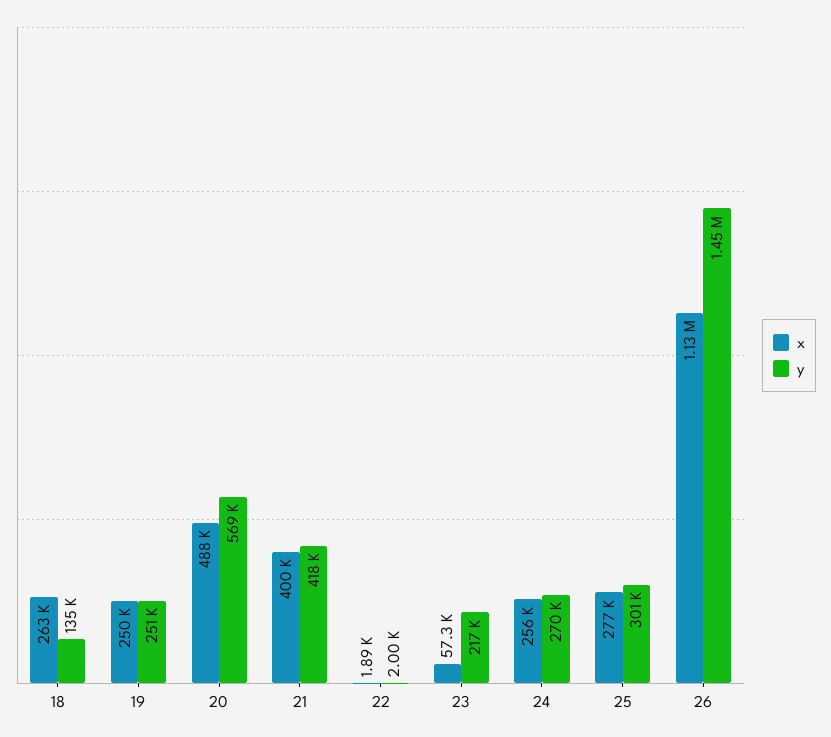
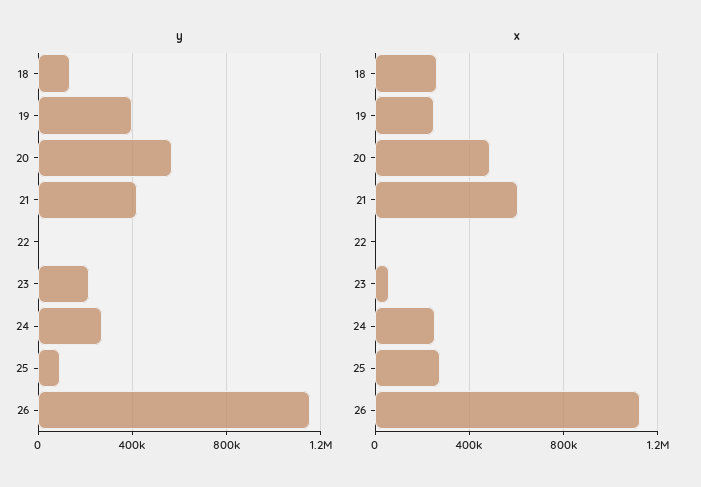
y, 19: 251000 -> 400000
x, 21: 400000 -> 600000
y, 25: 301000 -> 100000
y, 26: 1450000 -> 1150000

